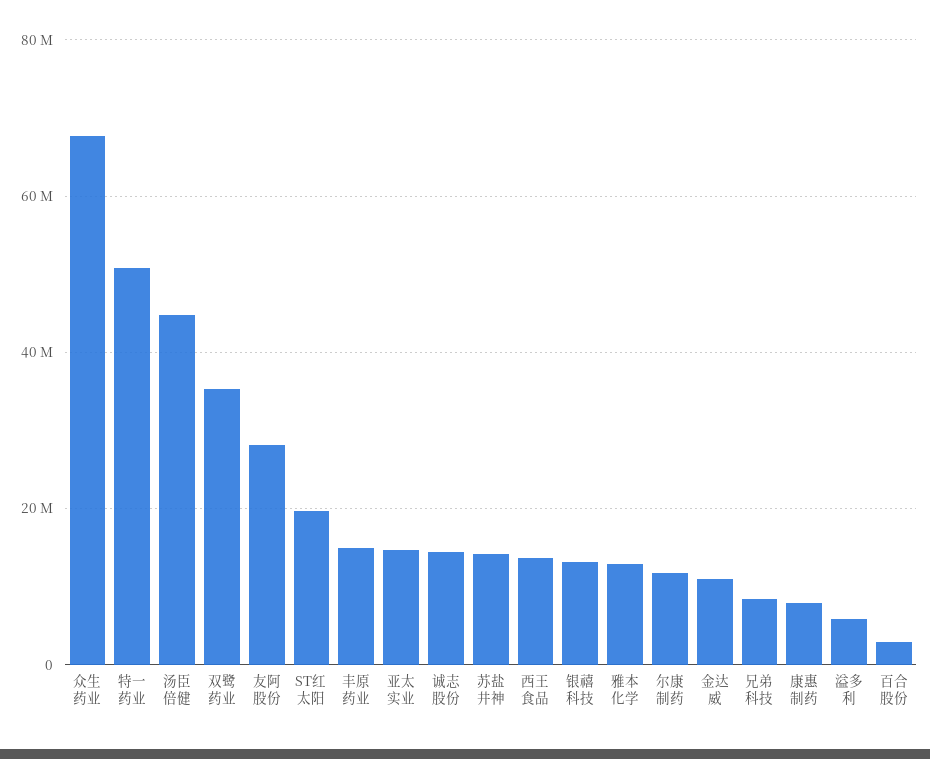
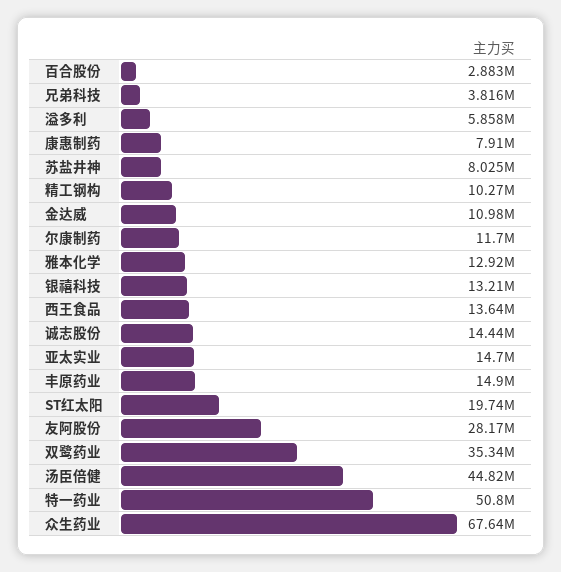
苏盐井神: 14000000 -> 8025000
兄弟科技: 8000000 -> 3816000
精工钢构: none -> 10270000

